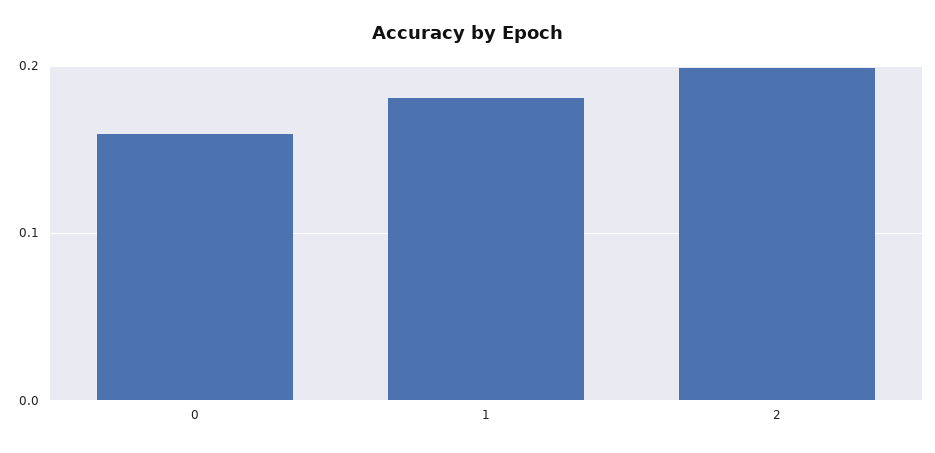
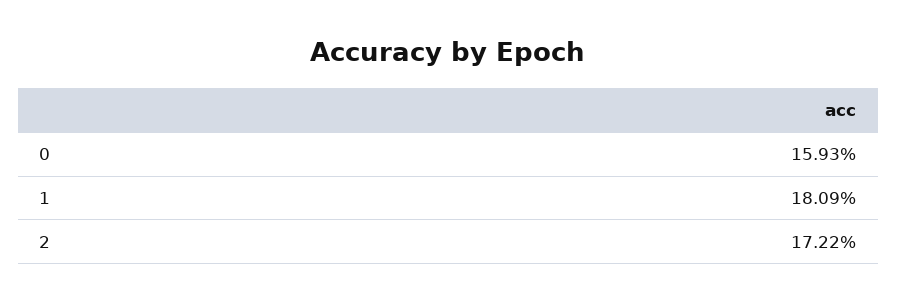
2: 0.2 -> 0.1722

